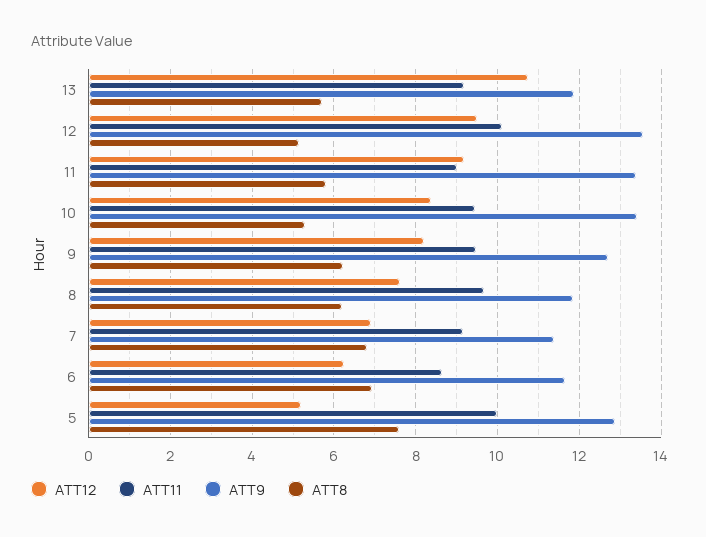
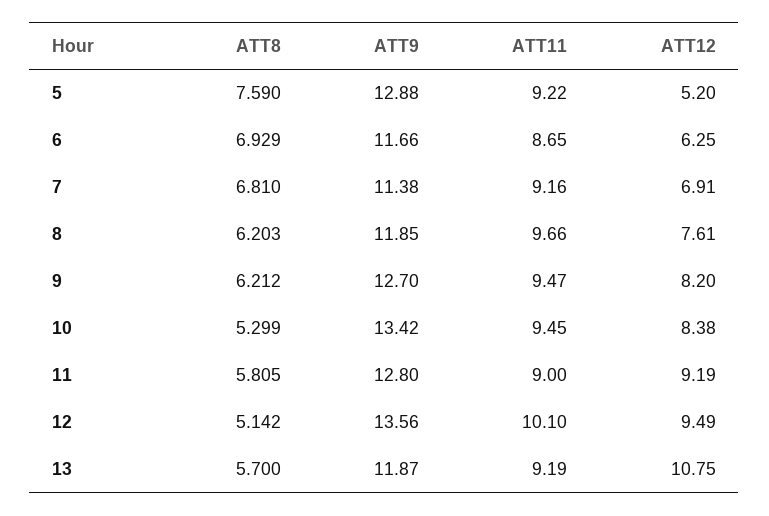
ATT9, 11: 13.4 -> 12.8
ATT11, 5: 10 -> 9.22

